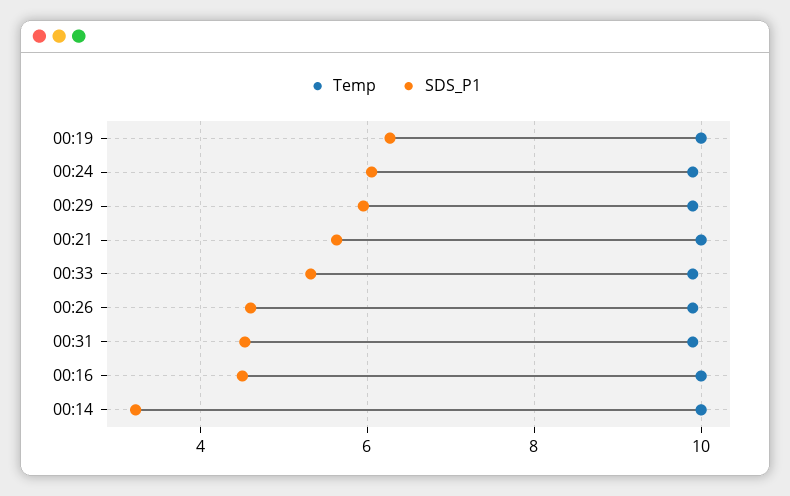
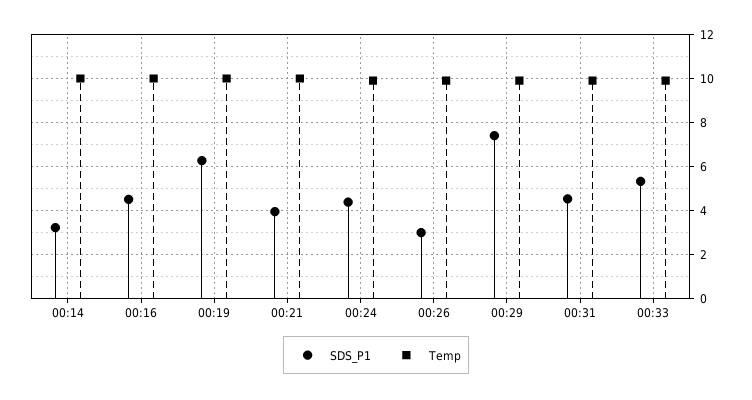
SDS_P1, 00:24: 6 -> 4.5
SDS_P1, 00:29: 6 -> 7.5
SDS_P1, 00:21: 5.6 -> 4
SDS_P1, 00:26: 4.6 -> 3

